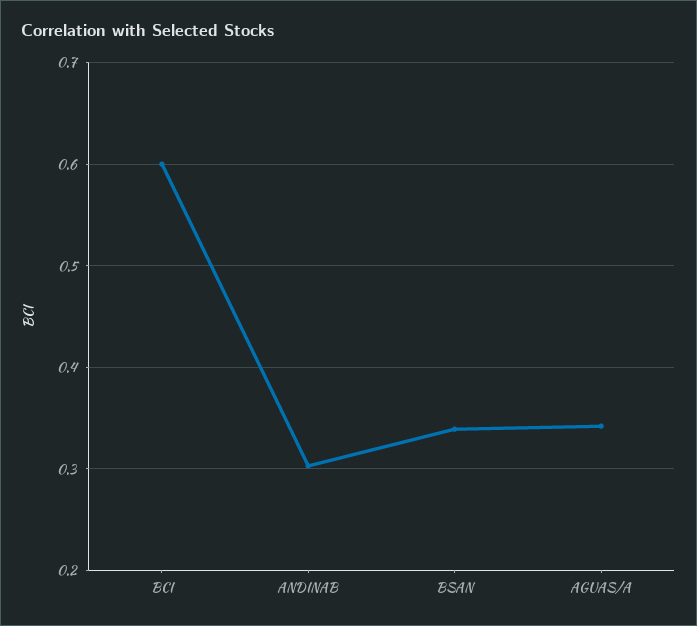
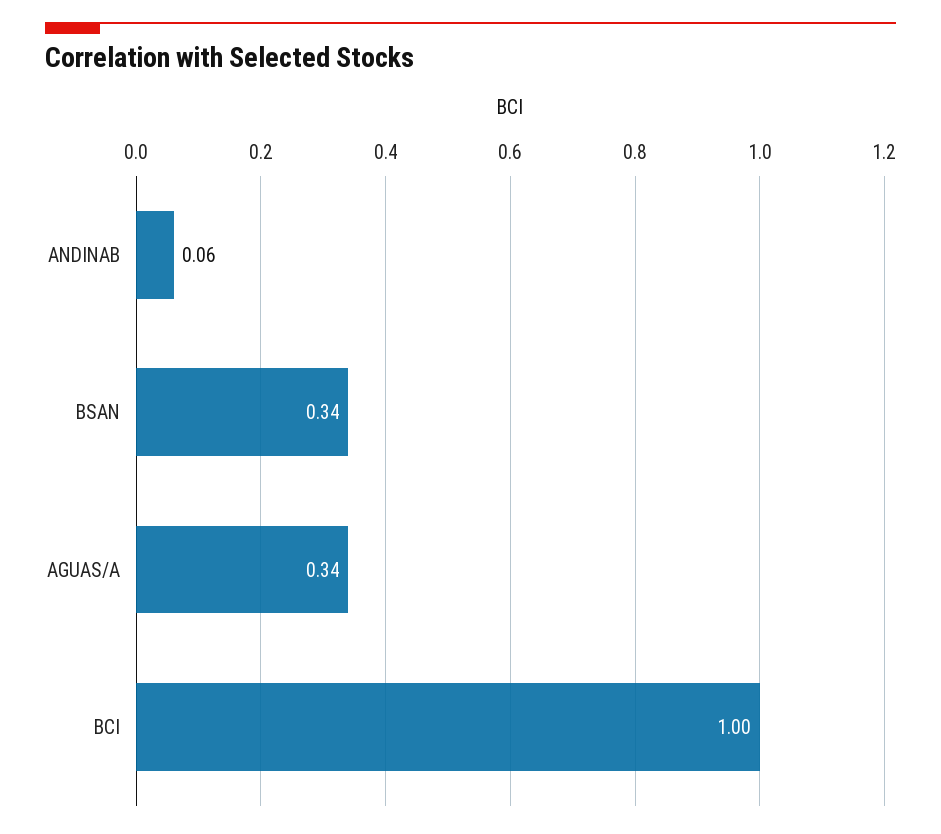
BCI: 0.6 -> 1
ANDINAB: 0.3 -> 0.06

